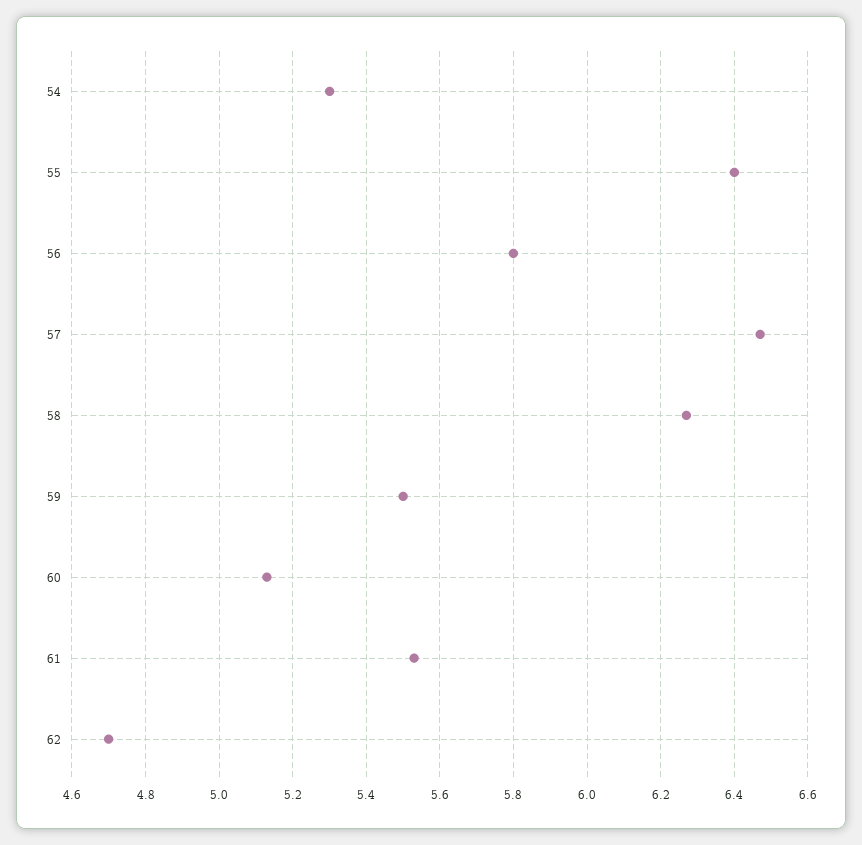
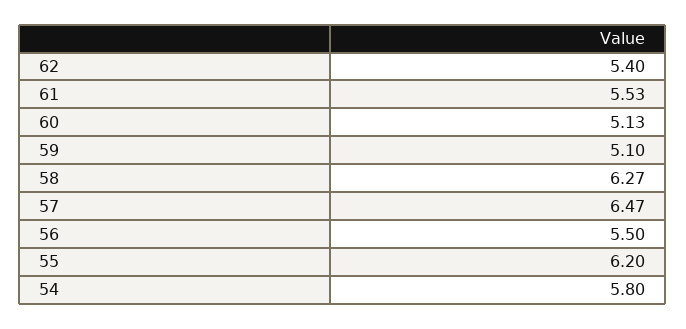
54: 5.3 -> 5.8
55: 6.4 -> 6.2
56: 5.8 -> 5.5
59: 5.5 -> 5.1
62: 4.7 -> 5.4

